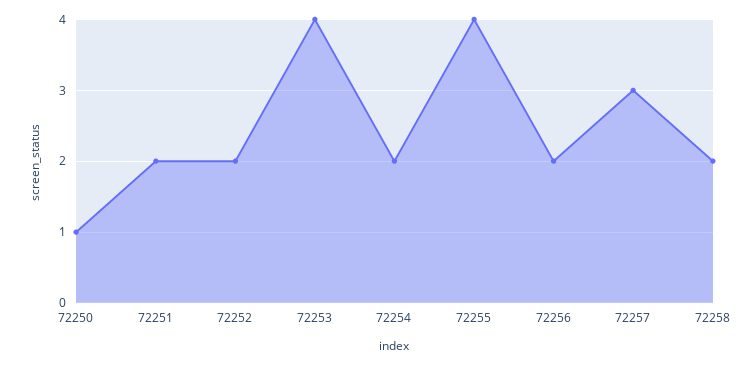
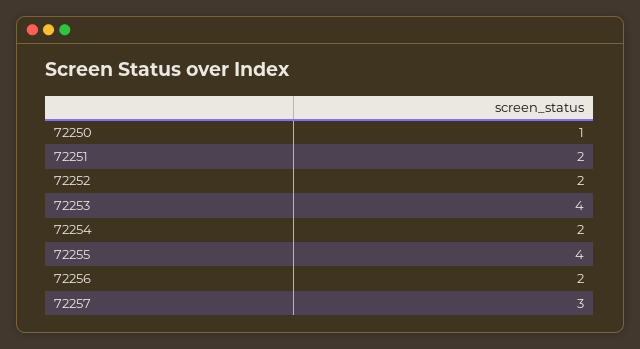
72258: 2 -> none

